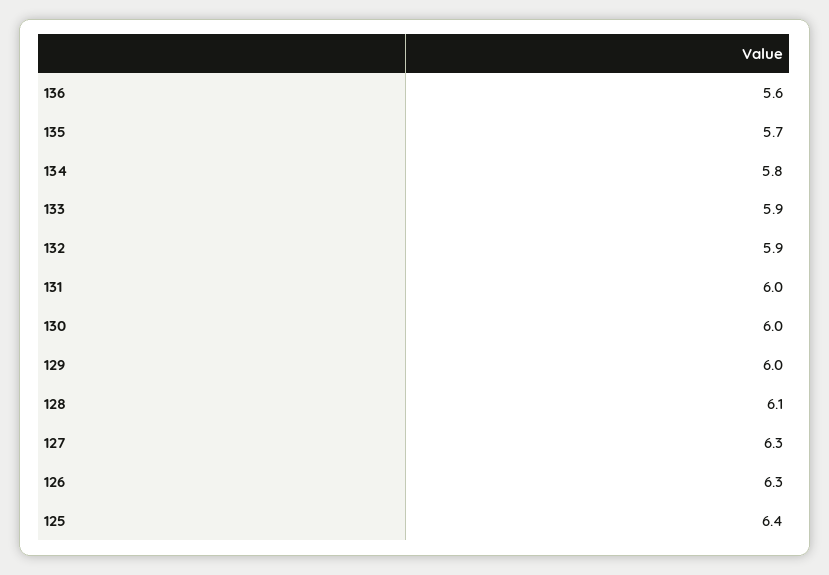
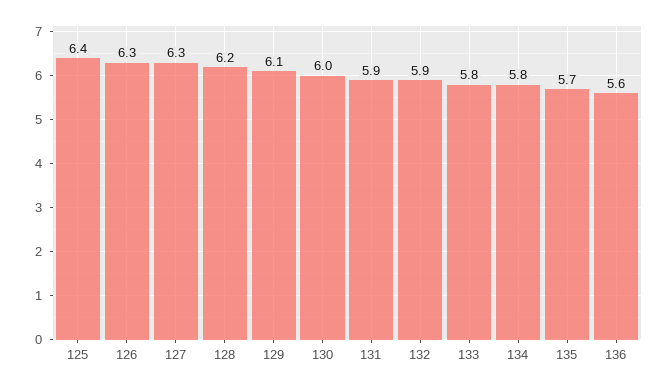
133: 5.9 -> 5.8
131: 6 -> 5.9
129: 6 -> 6.1
128: 6.1 -> 6.2

